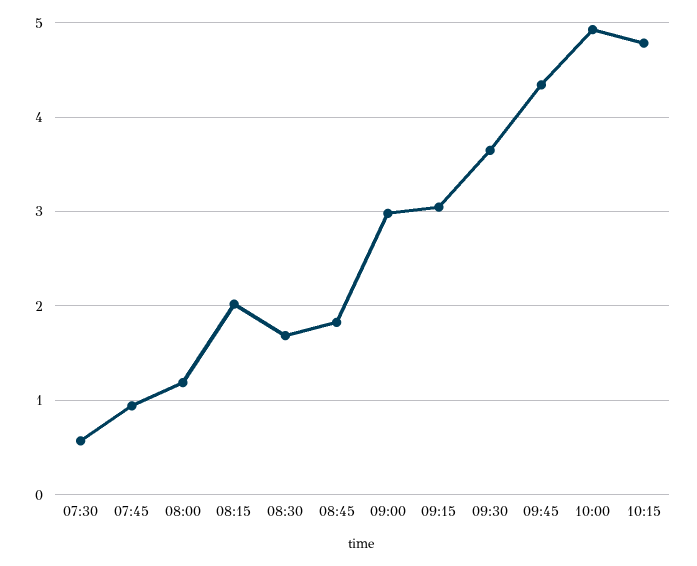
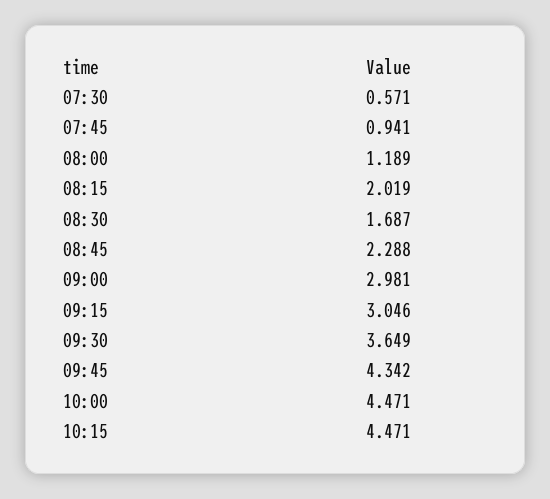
08:45: 1.8 -> 2.288
10:00: 4.9 -> 4.471
10:15: 4.8 -> 4.471

